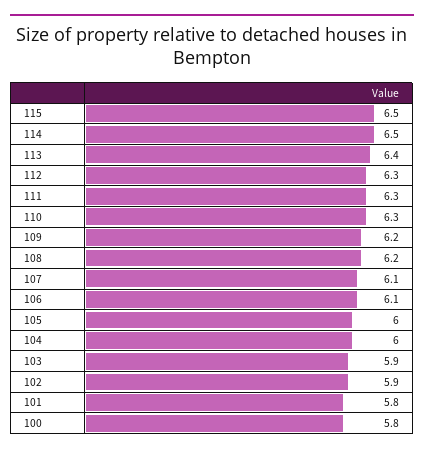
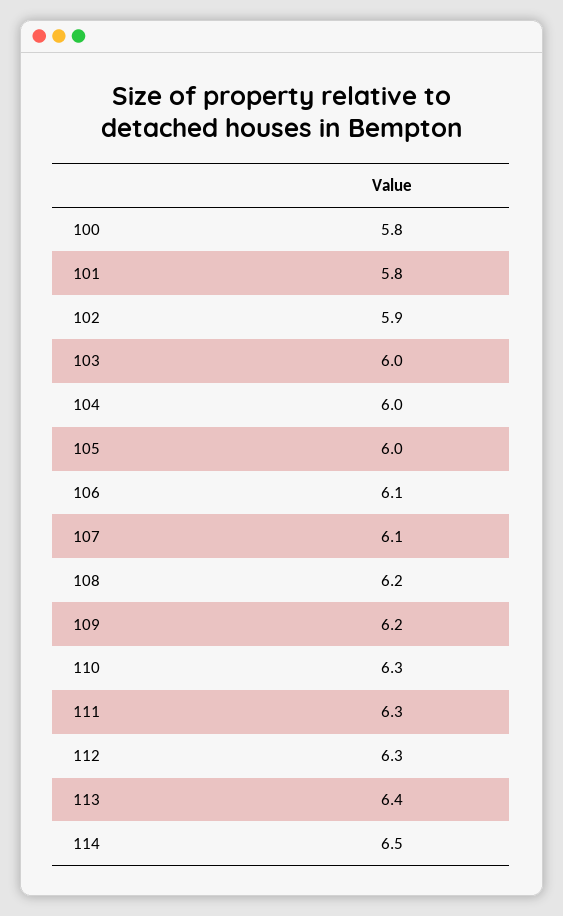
115: 6.5 -> none
103: 5.9 -> 6

